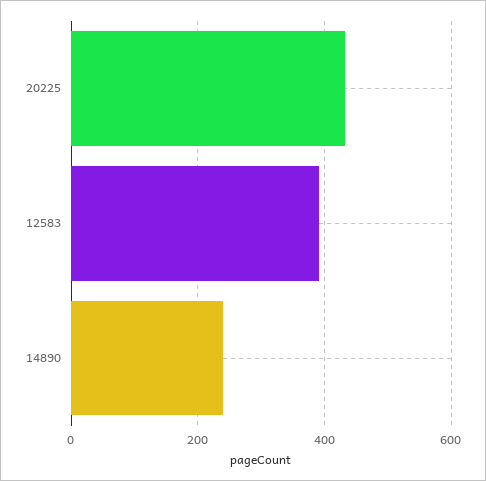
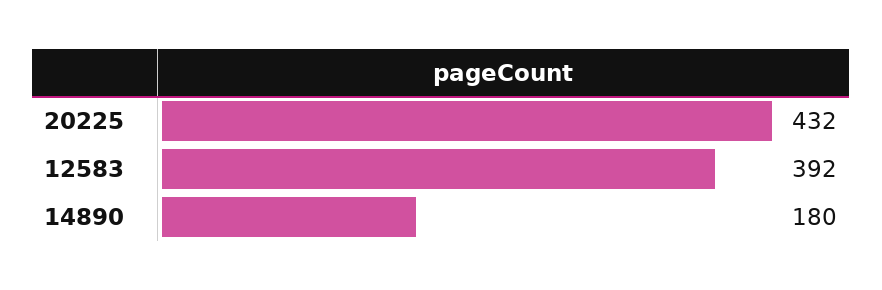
14890: 240 -> 180

